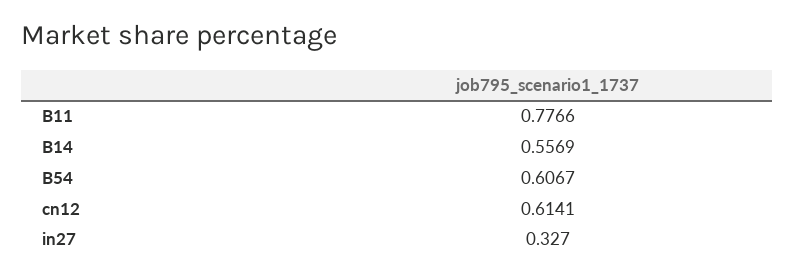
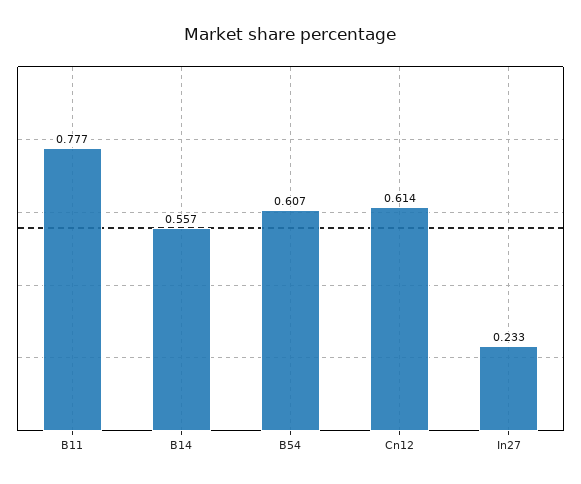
in27: 0.327 -> 0.233

